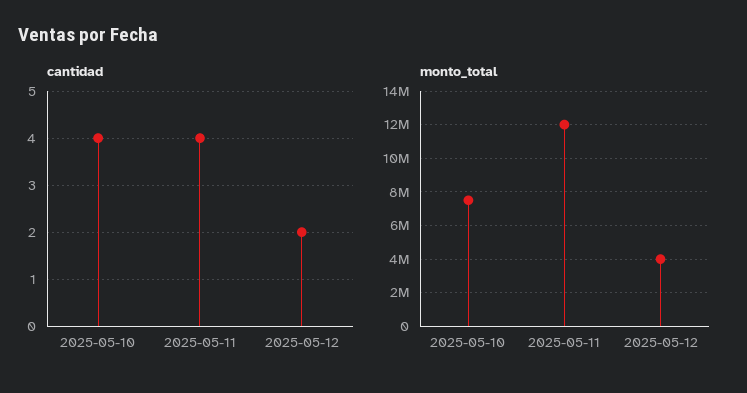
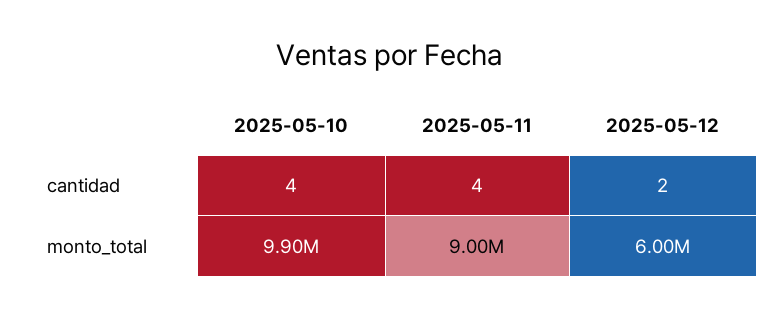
monto_total, 2025-05-10: 7500000 -> 9900000
monto_total, 2025-05-11: 12000000 -> 9000000
monto_total, 2025-05-12: 4000000 -> 6000000

